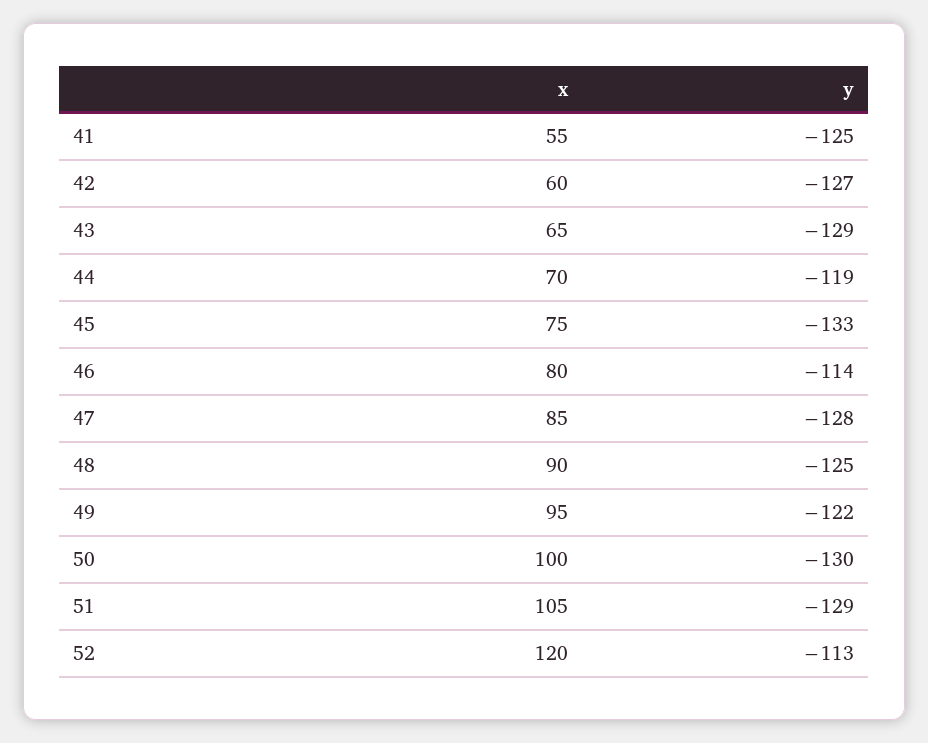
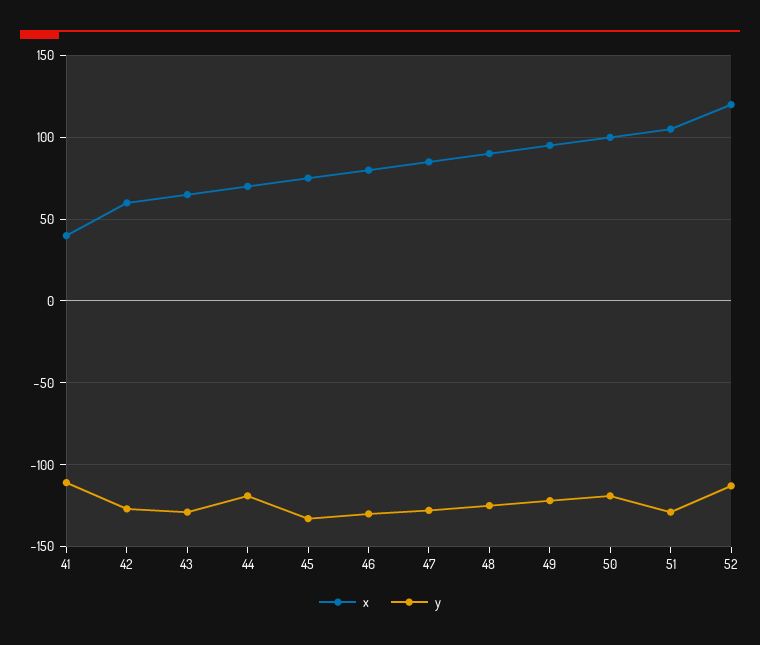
x, 41: 55 -> 40
y, 41: -125 -> -110
y, 46: -114 -> -130
y, 50: -130 -> -120

